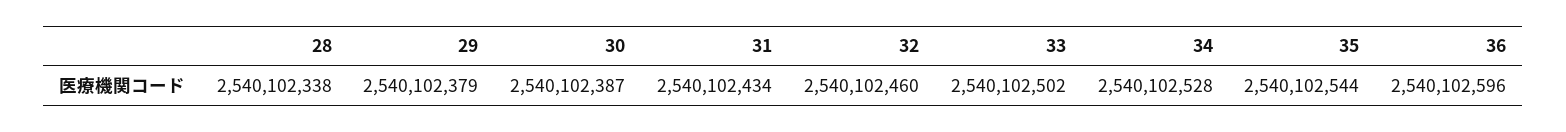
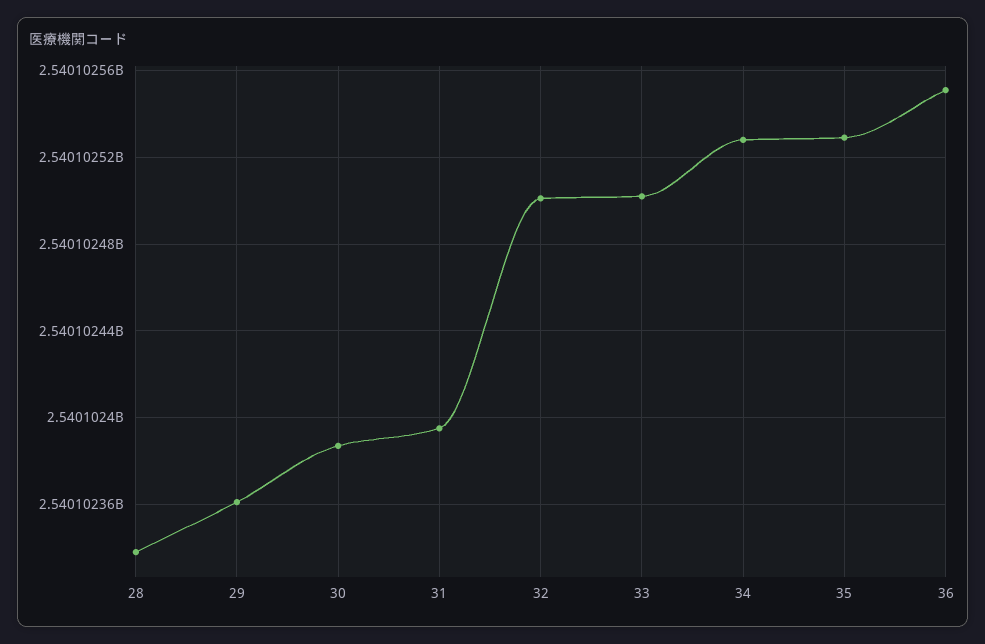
29: 2540102379 -> 2540102360
31: 2540102434 -> 2540102395
32: 2540102460 -> 2540102500
35: 2540102544 -> 2540102530
36: 2540102596 -> 2540102550

